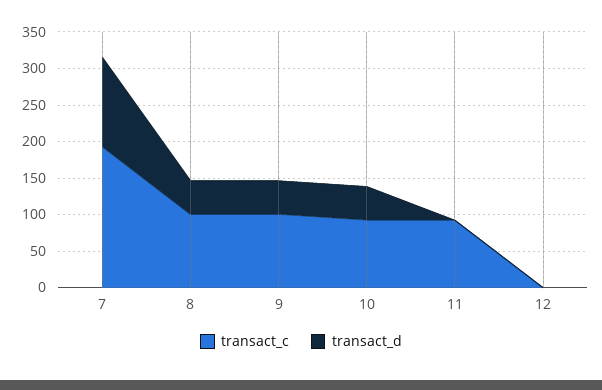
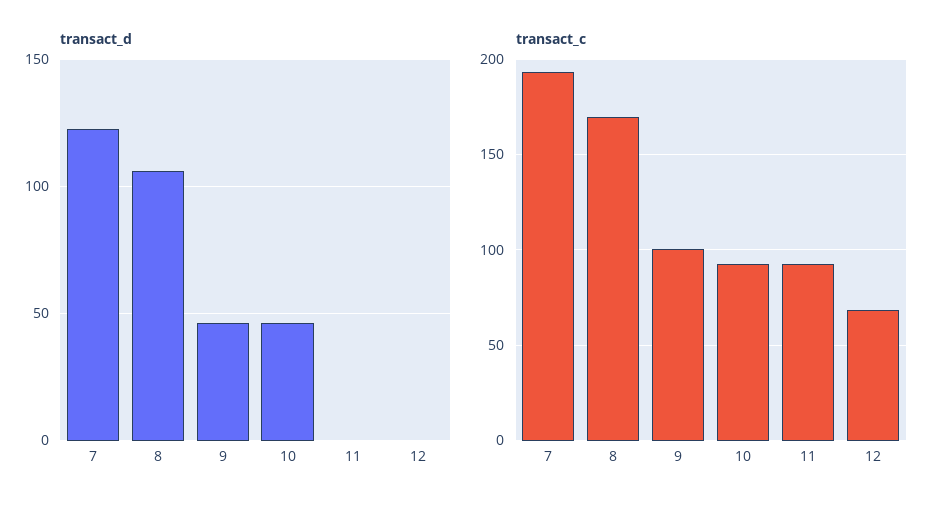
transact_c, 8: 100 -> 170
transact_d, 8: 50 -> 105
transact_c, 12: 0 -> 70

